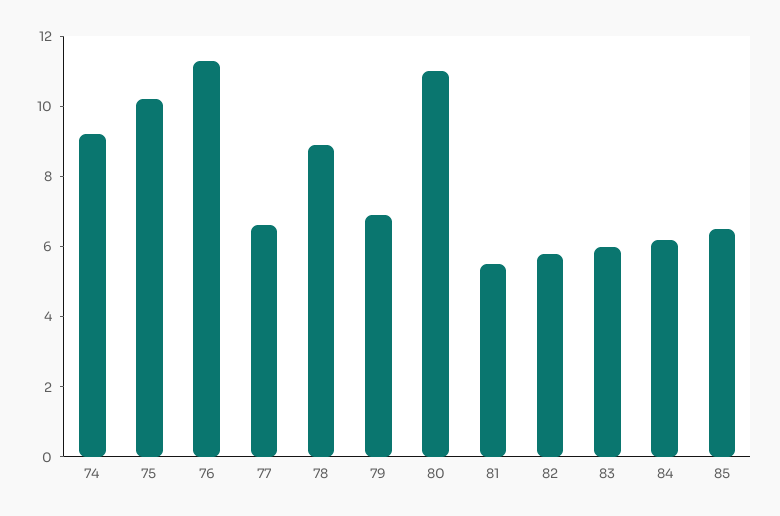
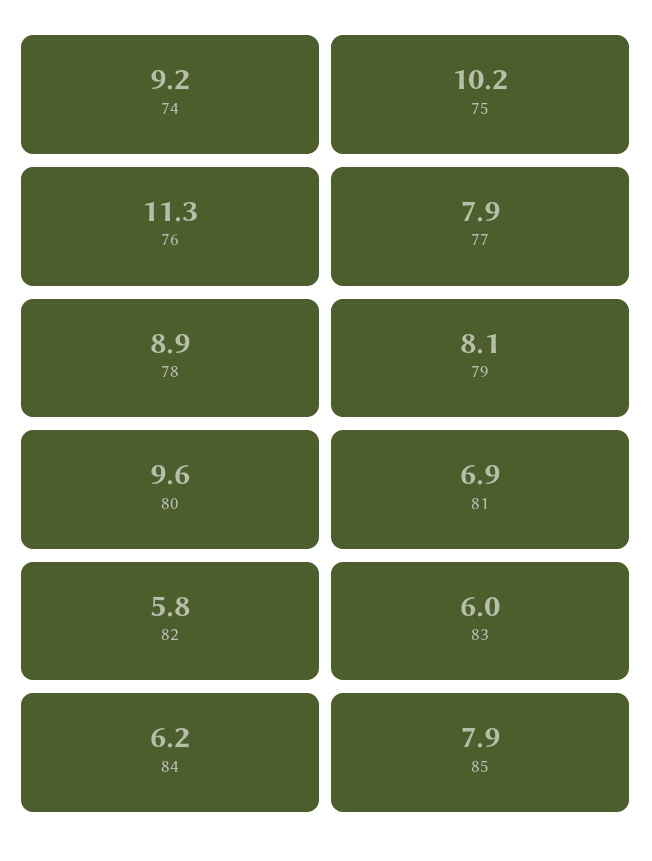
77: 6.5 -> 7.9
79: 7 -> 8.1
80: 11 -> 9.6
81: 5.5 -> 6.9
85: 6.5 -> 7.9

